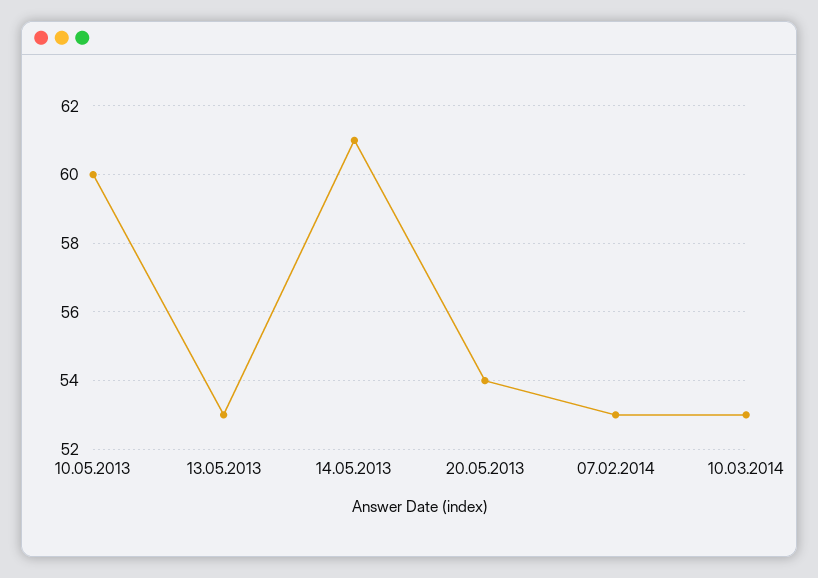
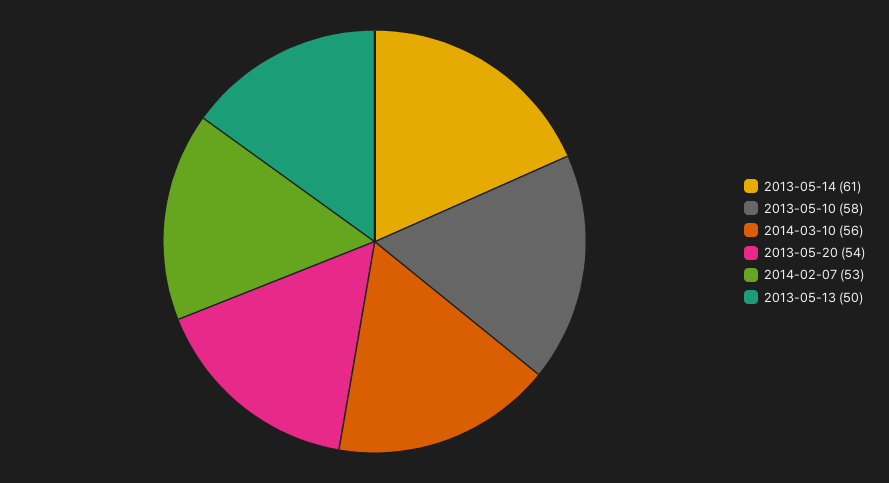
10.05.2013: 60 -> 58
13.05.2013: 53 -> 50
10.03.2014: 53 -> 56

